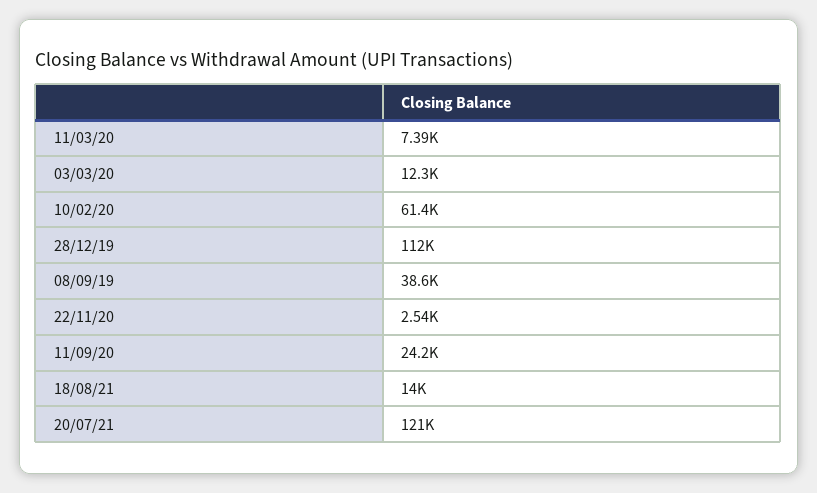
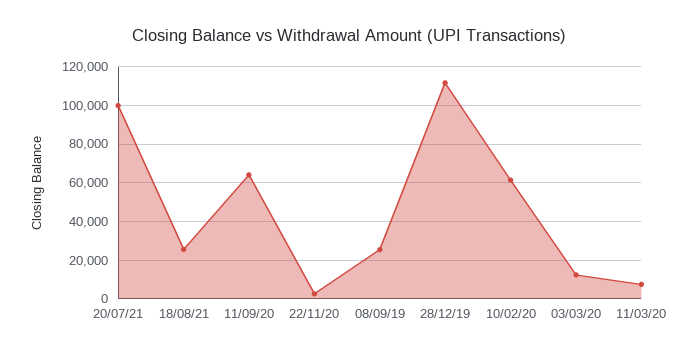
08/09/19: 38600 -> 25000
11/09/20: 24200 -> 65000
18/08/21: 14000 -> 25000
20/07/21: 121000 -> 100000

